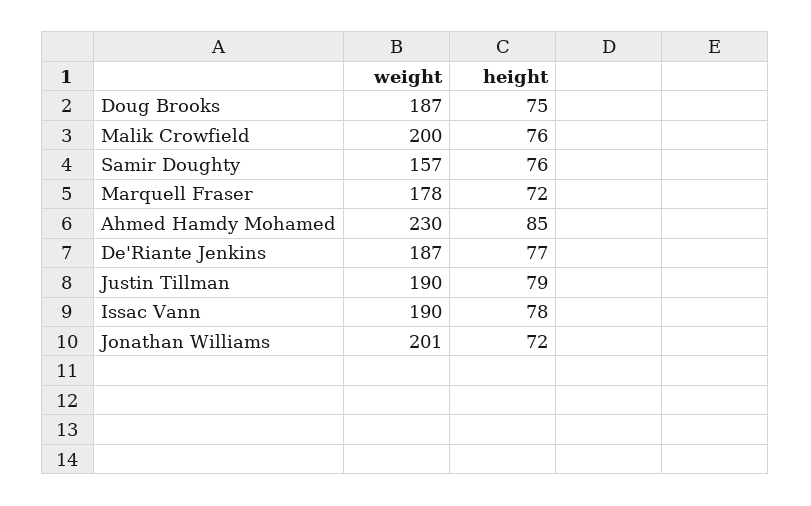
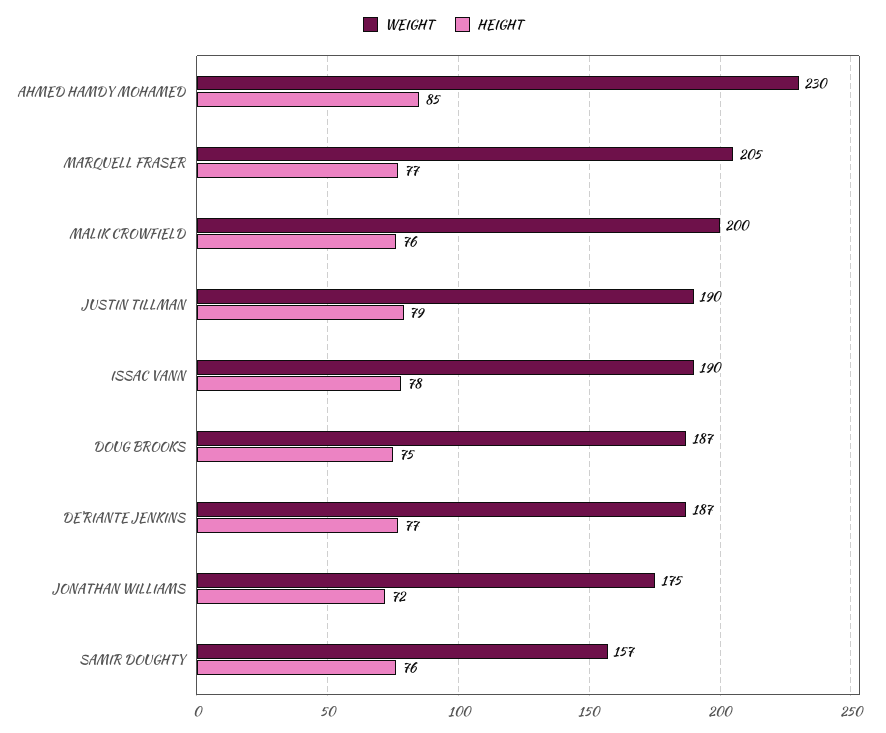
weight, Marquell Fraser: 178 -> 205
height, Marquell Fraser: 72 -> 77
weight, Jonathan Williams: 201 -> 175

